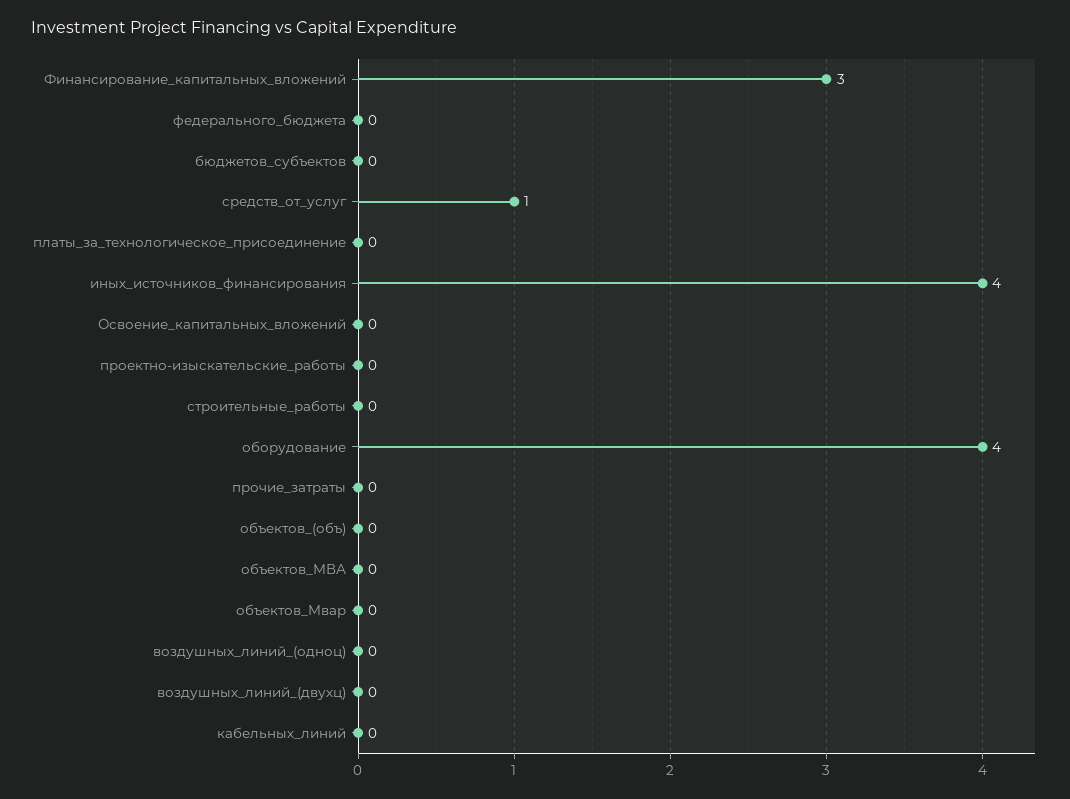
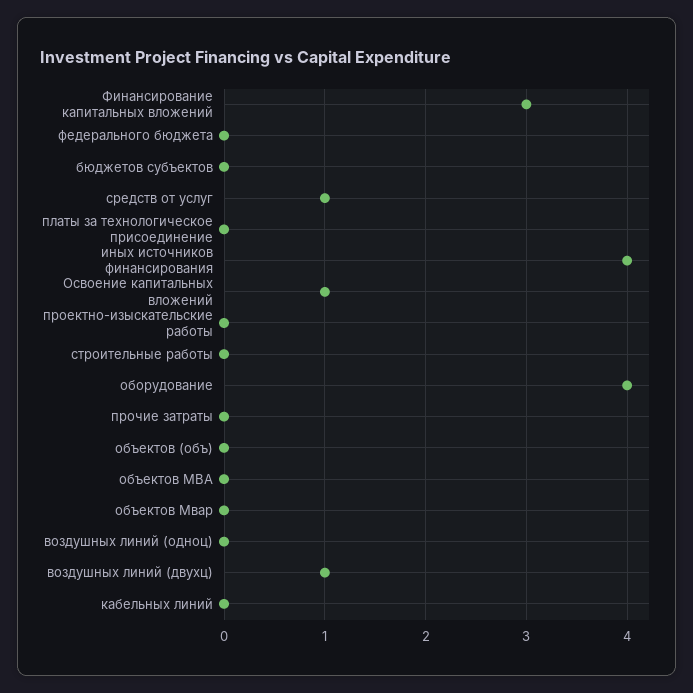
Освоение_капитальных_вложений: 0 -> 1
воздушных_линий_(двухц): 0 -> 1

